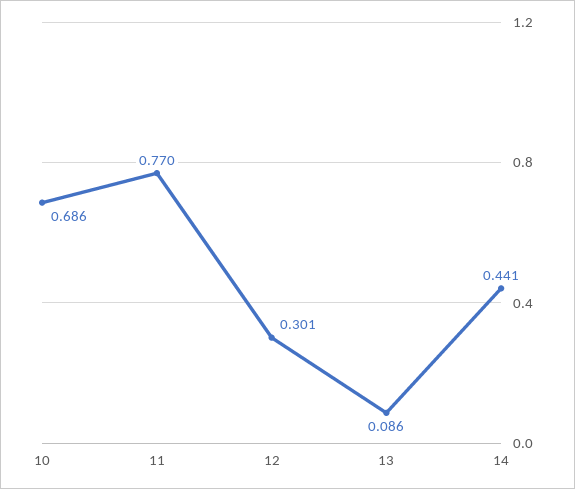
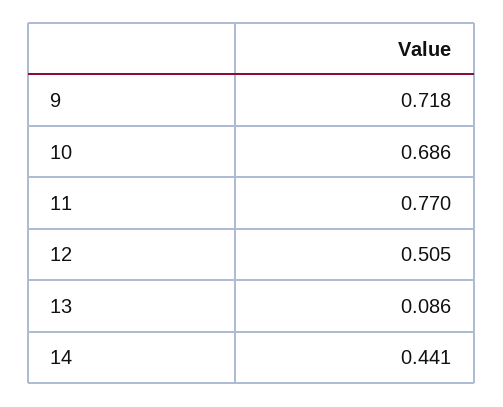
12: 0.301 -> 0.505
9: none -> 0.718

